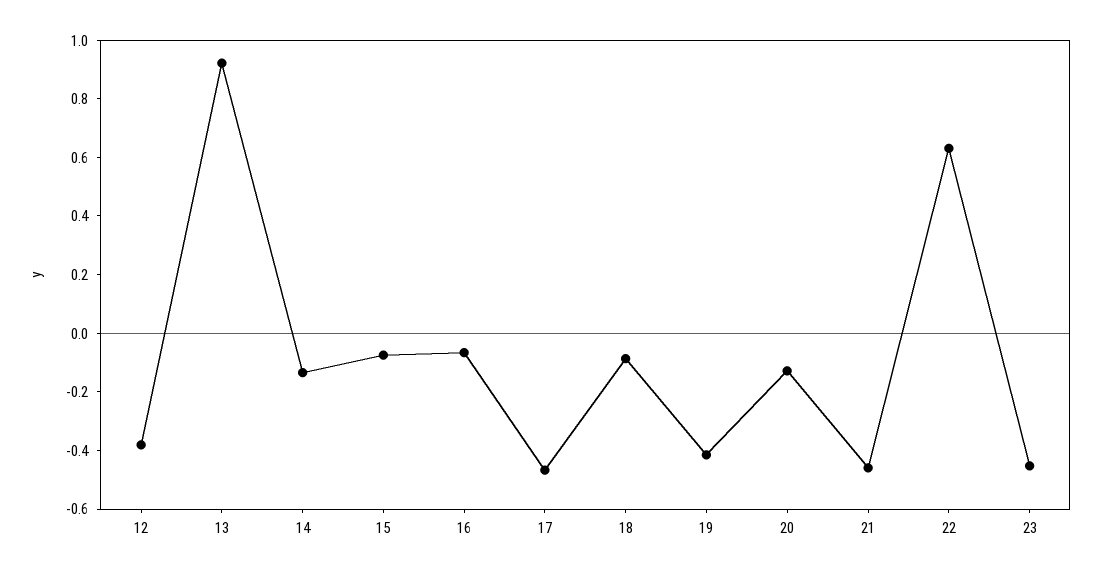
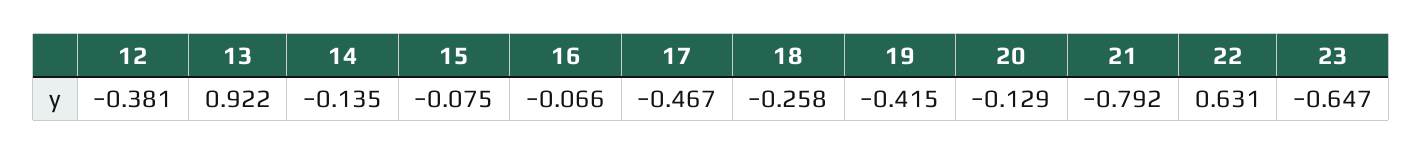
18: -0.1 -> -0.258
21: -0.45 -> -0.792
23: -0.45 -> -0.647

